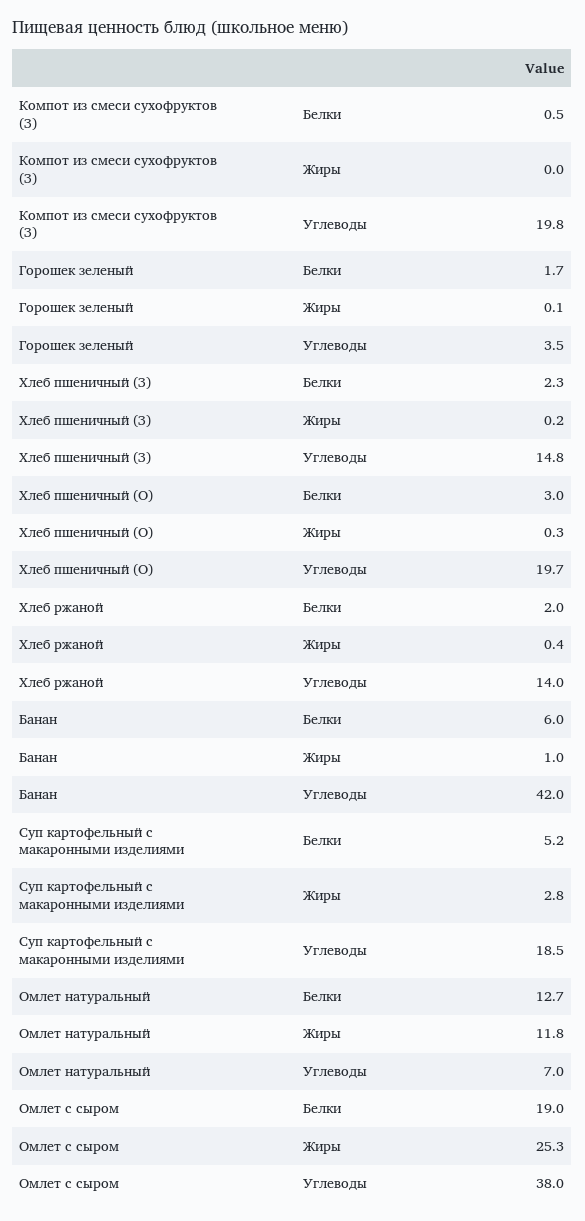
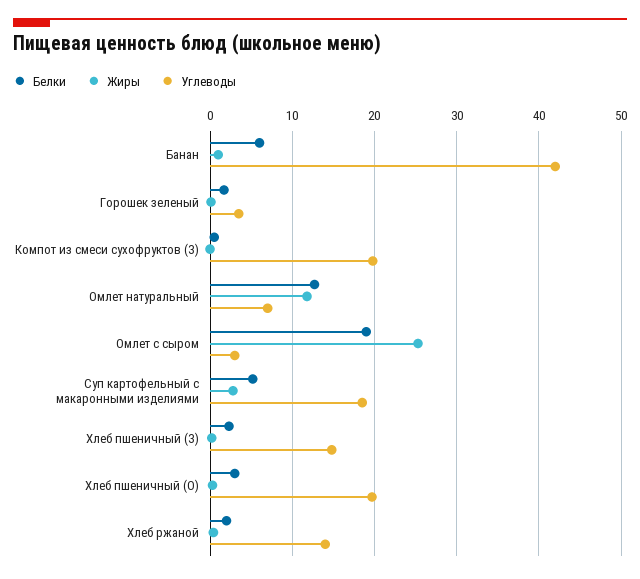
Углеводы, Омлет с сыром: 38 -> 3

